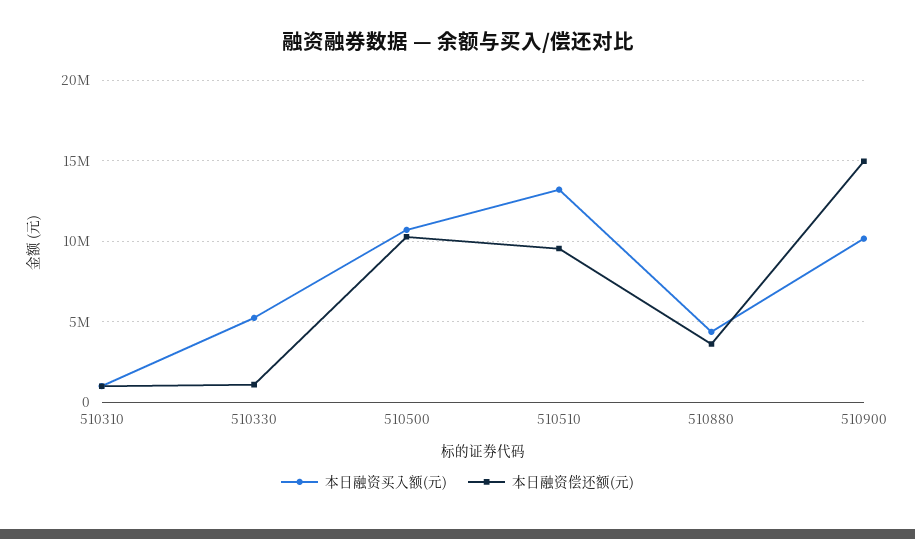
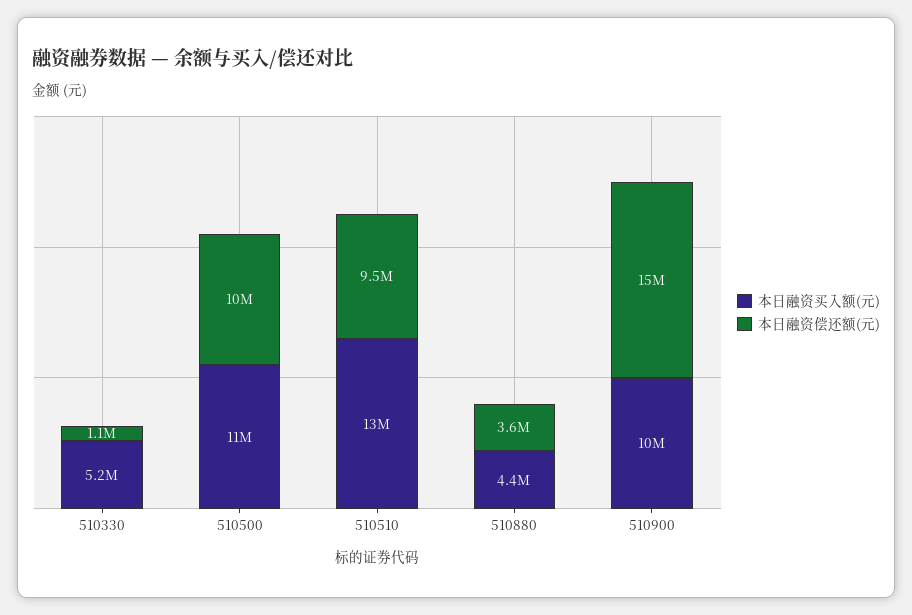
本日融资买入额(元), 510310: 1000000 -> none
本日融资偿还额(元), 510310: 1000000 -> none

